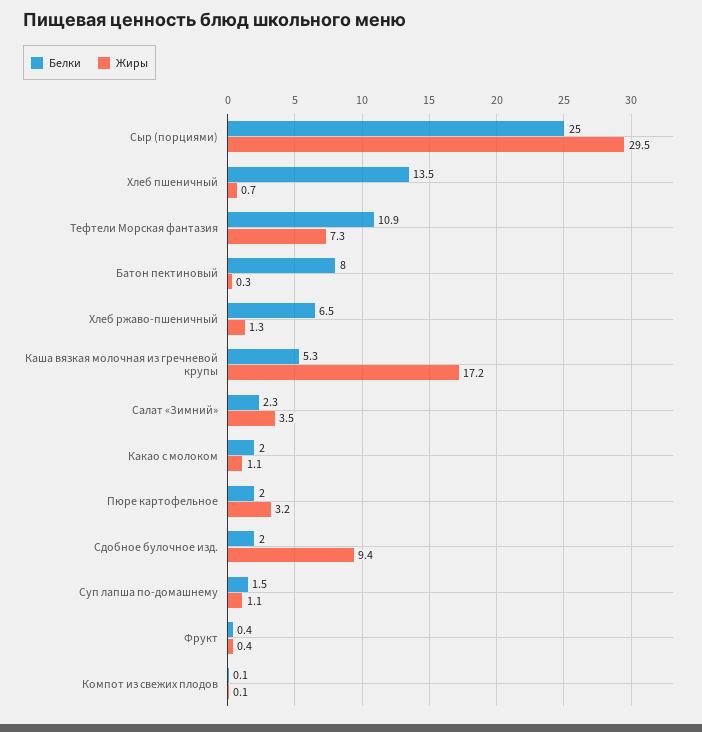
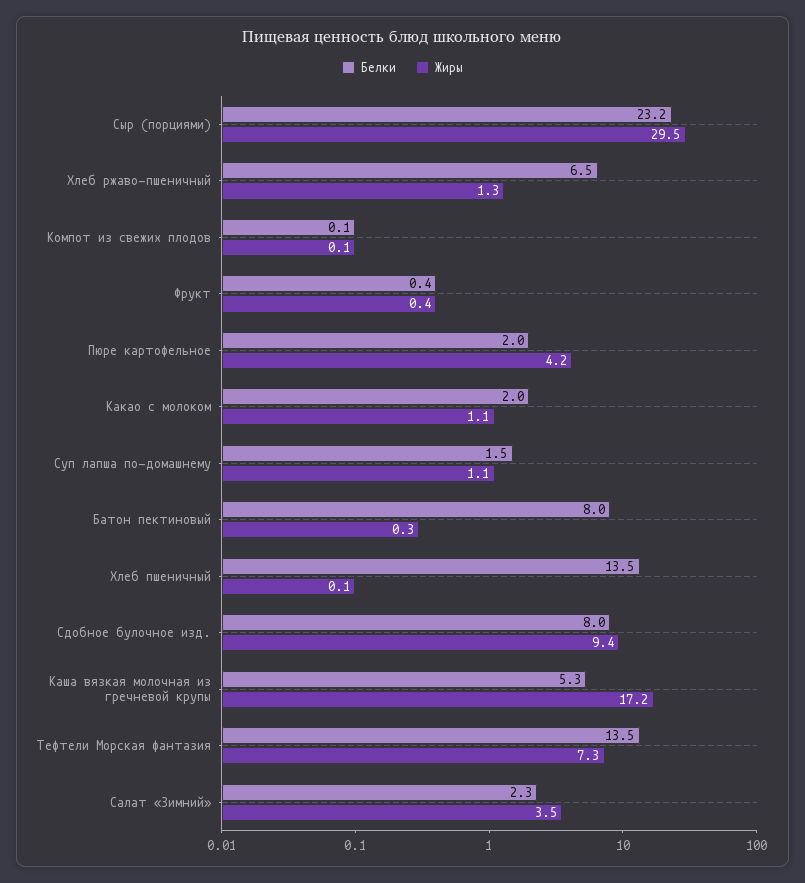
Белки, Сыр (порциями): 25 -> 23.2
Жиры, Хлеб пшеничный: 0.7 -> 0.1
Белки, Тефтели Морская фантазия: 10.9 -> 13.5
Жиры, Пюре картофельное: 3.2 -> 4.2
Белки, Сдобное булочное изд.: 2 -> 8

